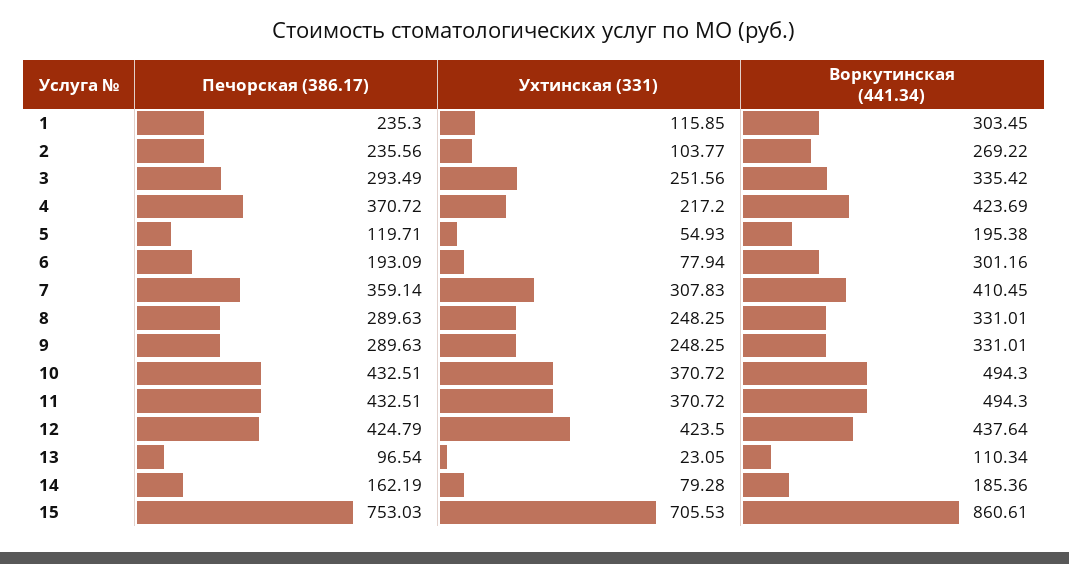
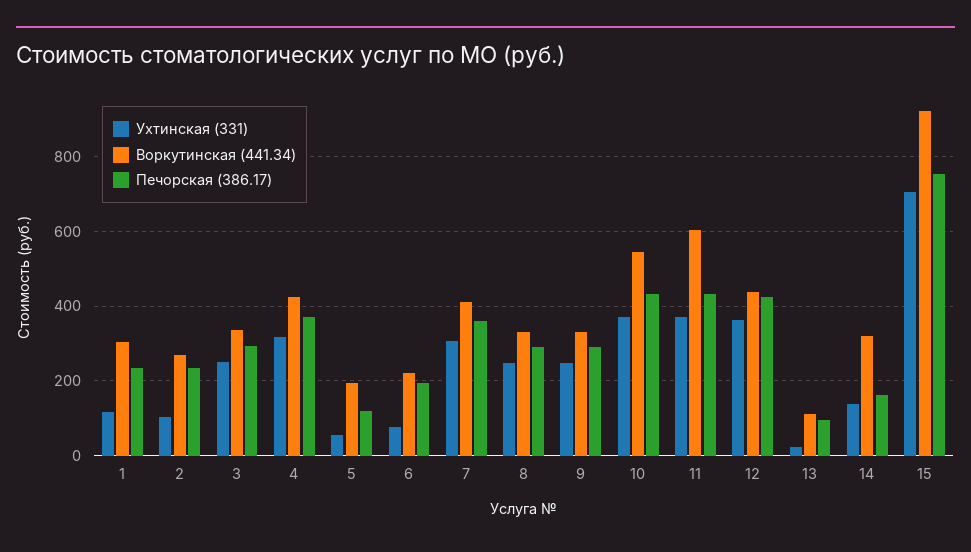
Ухтинская (331), 4: 217.2 -> 320
Воркутинская (441.34), 6: 301.16 -> 220
Воркутинская (441.34), 10: 494.3 -> 540
Воркутинская (441.34), 11: 494.3 -> 600
Ухтинская (331), 12: 423.5 -> 360
Ухтинская (331), 14: 79.28 -> 140
Воркутинская (441.34), 14: 185.36 -> 320
Воркутинская (441.34), 15: 860.61 -> 920

